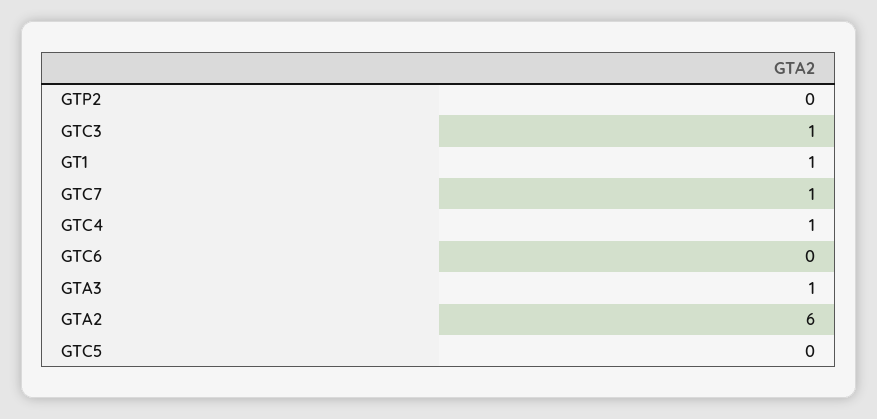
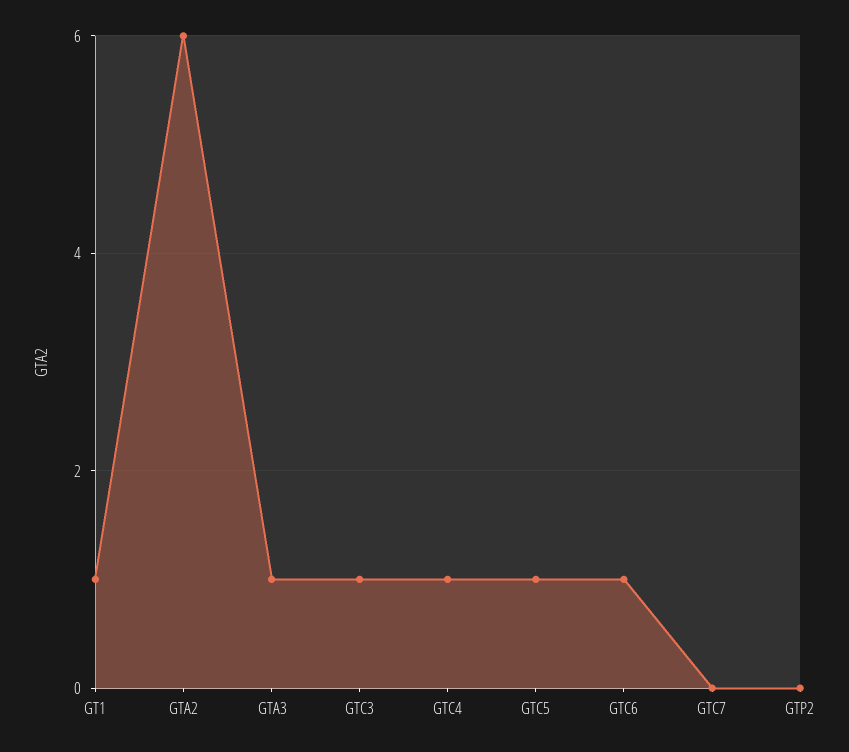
GTC7: 1 -> 0
GTC6: 0 -> 1
GTC5: 0 -> 1

